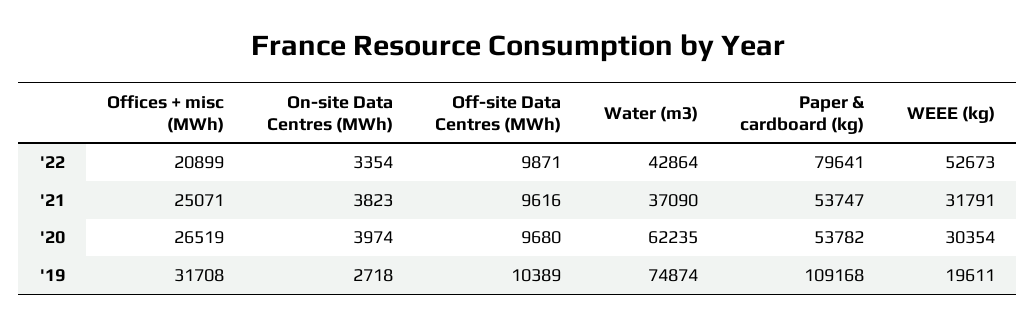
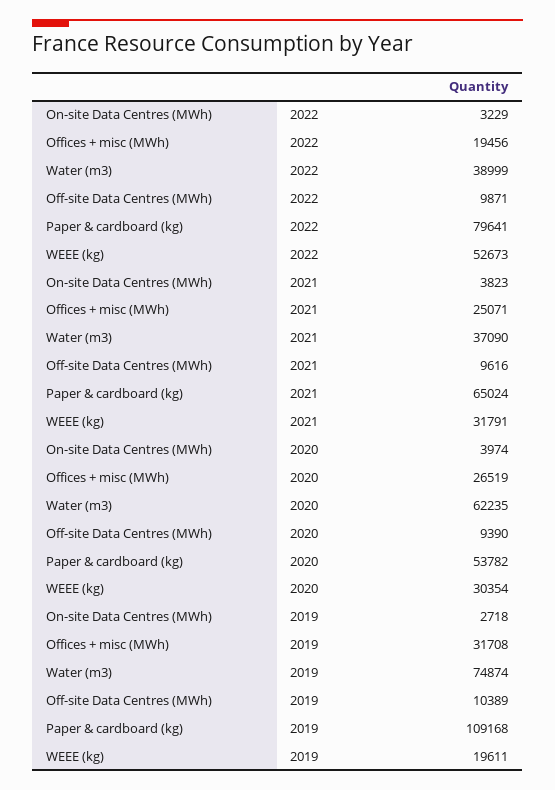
Offices + misc (MWh), '22: 20899 -> 19456
On-site Data Centres (MWh), '22: 3354 -> 3229
Water (m3), '22: 42864 -> 38999
Paper & cardboard (kg), '21: 53747 -> 65024
Off-site Data Centres (MWh), '20: 9680 -> 9390

